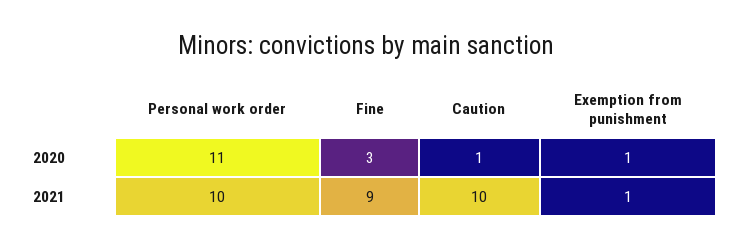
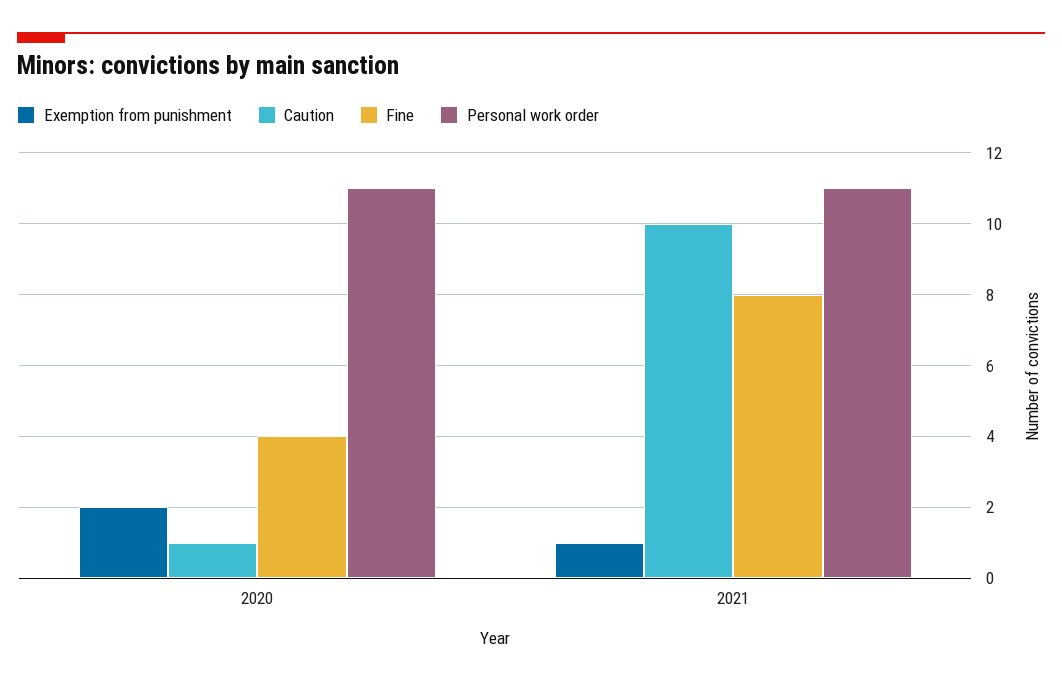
Fine, 2020: 3 -> 4
Exemption from punishment, 2020: 1 -> 2
Personal work order, 2021: 10 -> 11
Fine, 2021: 9 -> 8

